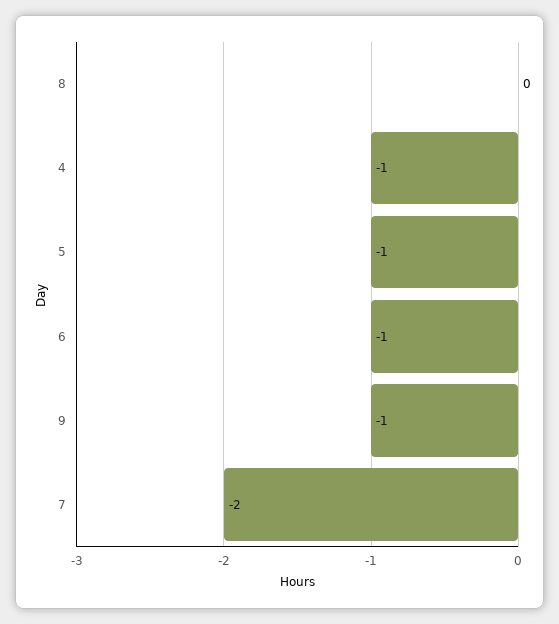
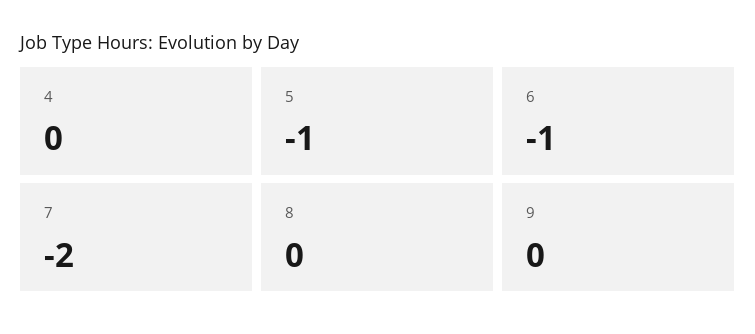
4: -1 -> 0
9: -1 -> 0

